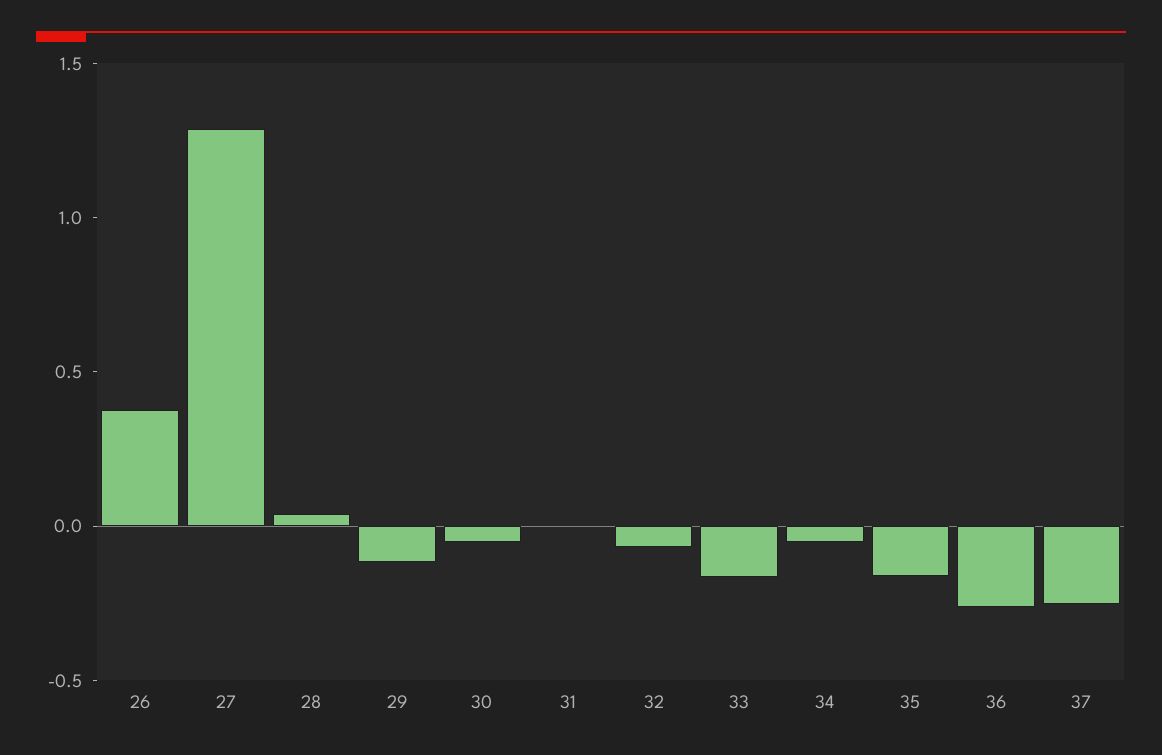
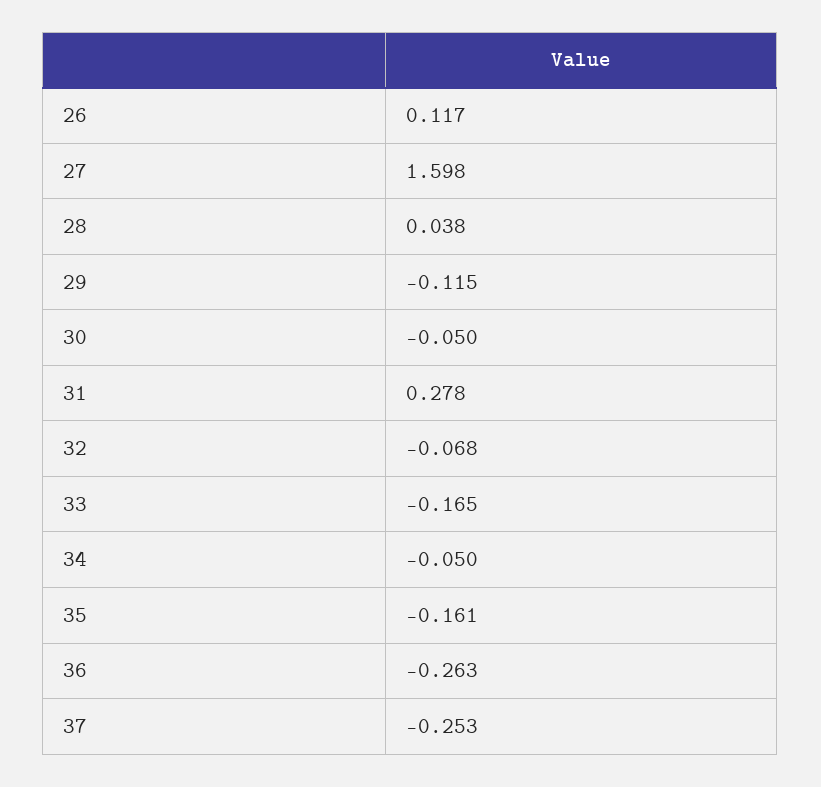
26: 0.4 -> 0.117
27: 1.3 -> 1.598
31: 0 -> 0.278

